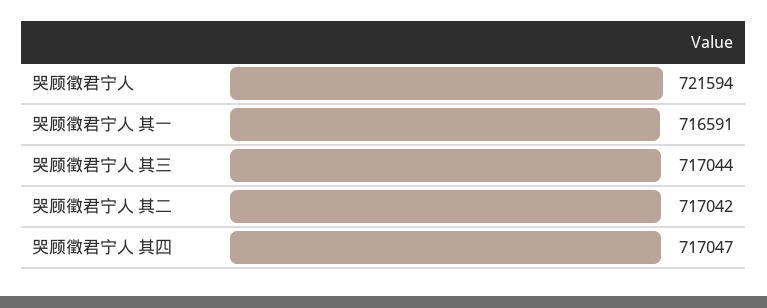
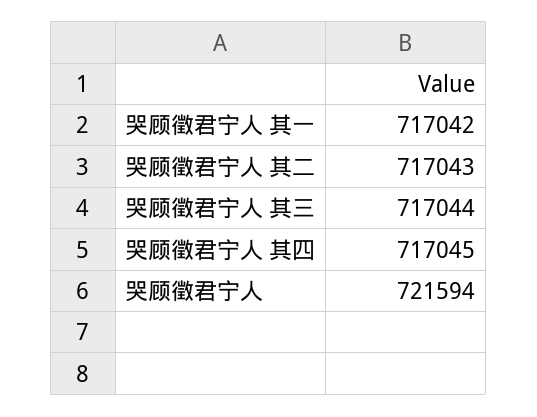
哭顾徵君宁人 其一: 716591 -> 717042
哭顾徵君宁人 其二: 717042 -> 717043
哭顾徵君宁人 其四: 717047 -> 717045

